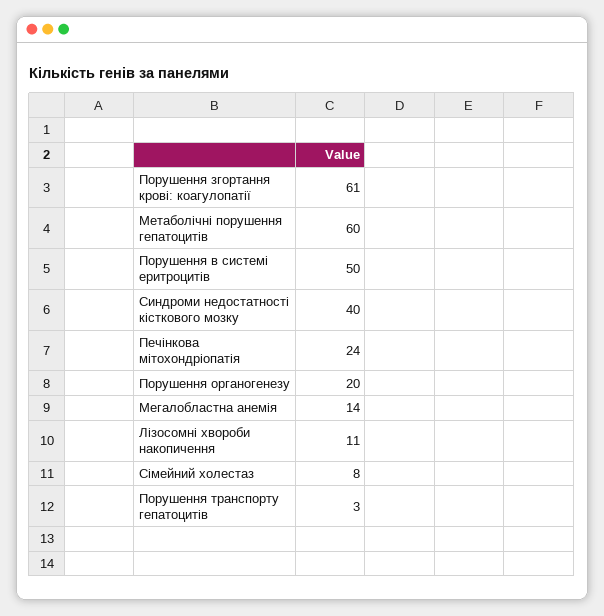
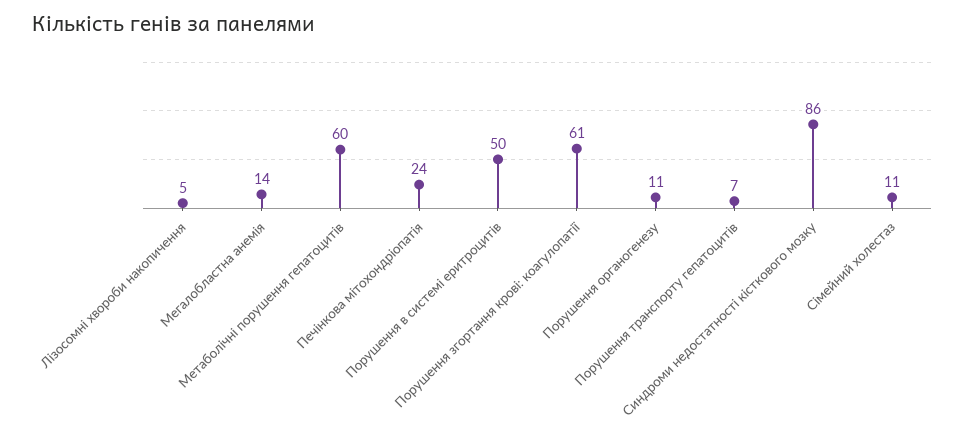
Синдроми недостатності кісткового мозку: 40 -> 86
Порушення органогенезу: 20 -> 11
Лізосомні хвороби накопичення: 11 -> 5
Сімейний холестаз: 8 -> 11
Порушення транспорту гепатоцитів: 3 -> 7

